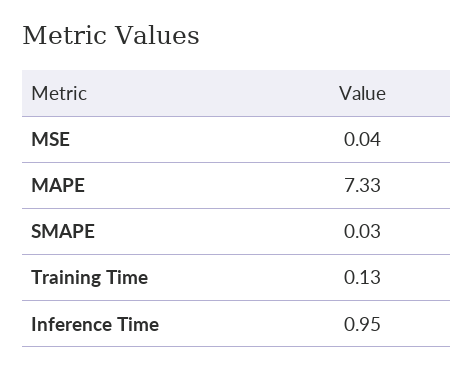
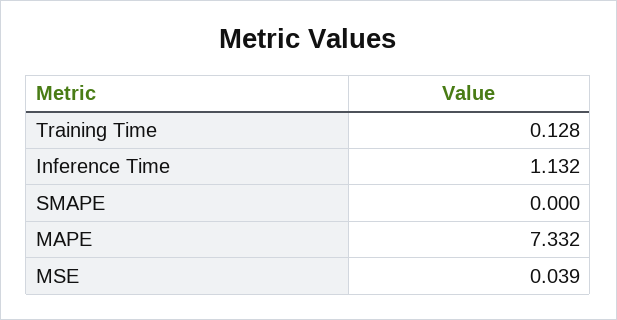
SMAPE: 0.03 -> 0
Inference Time: 0.95 -> 1.132

